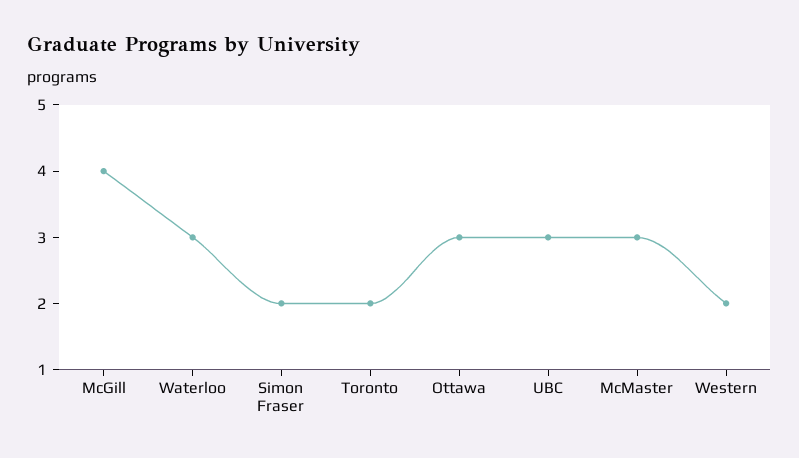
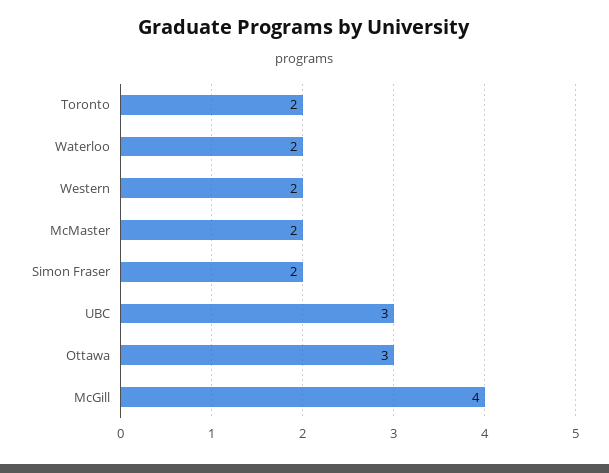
Waterloo: 3 -> 2
McMaster: 3 -> 2

